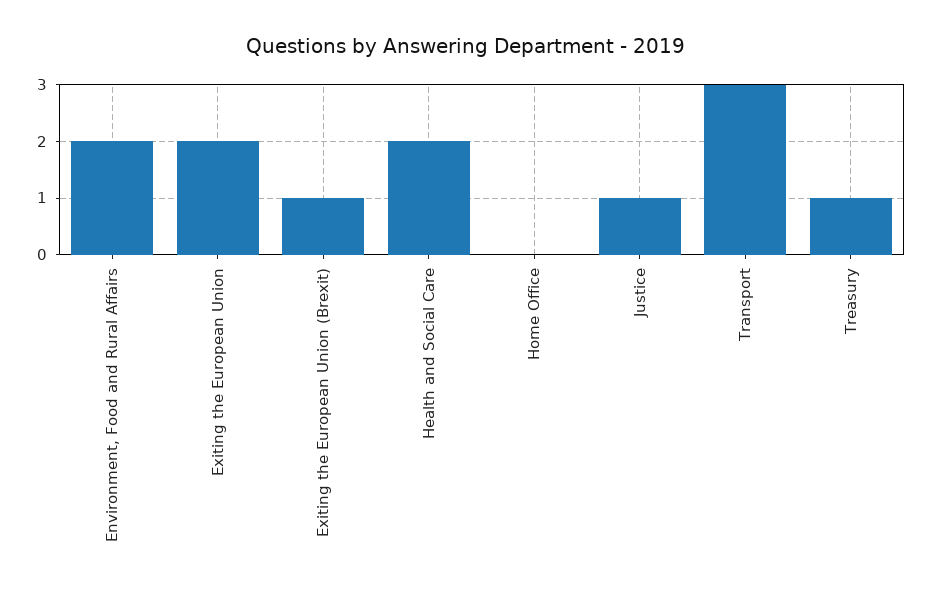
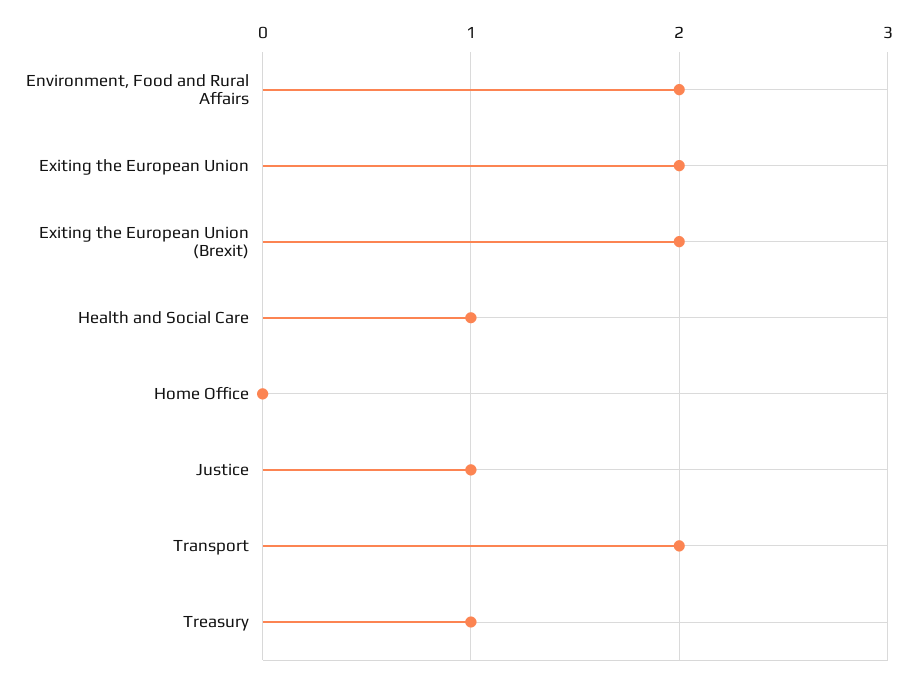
Exiting the European Union (Brexit): 1 -> 2
Health and Social Care: 2 -> 1
Transport: 3 -> 2

